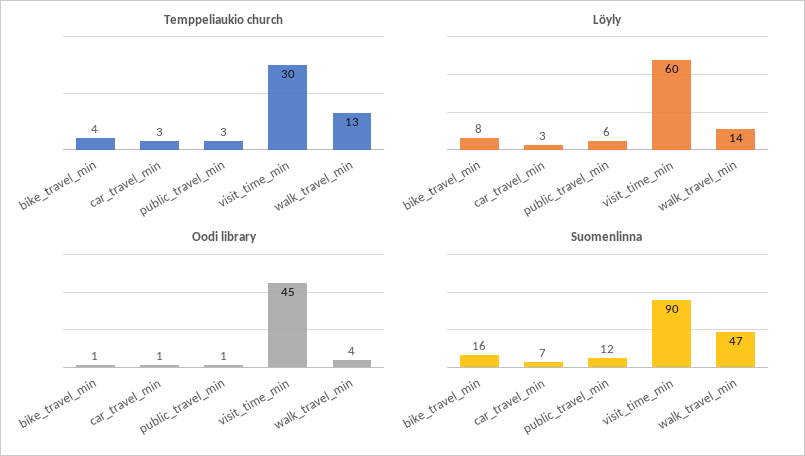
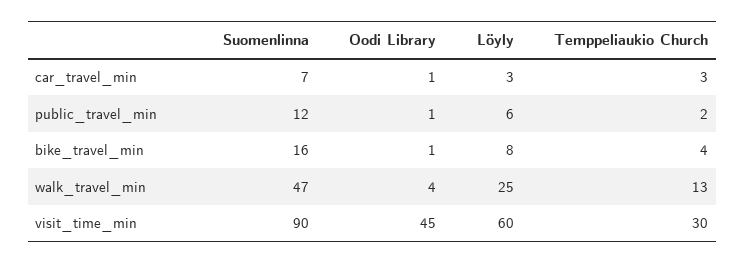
Temppeliaukio church, public_travel_min: 3 -> 2
Löyly, walk_travel_min: 14 -> 25

